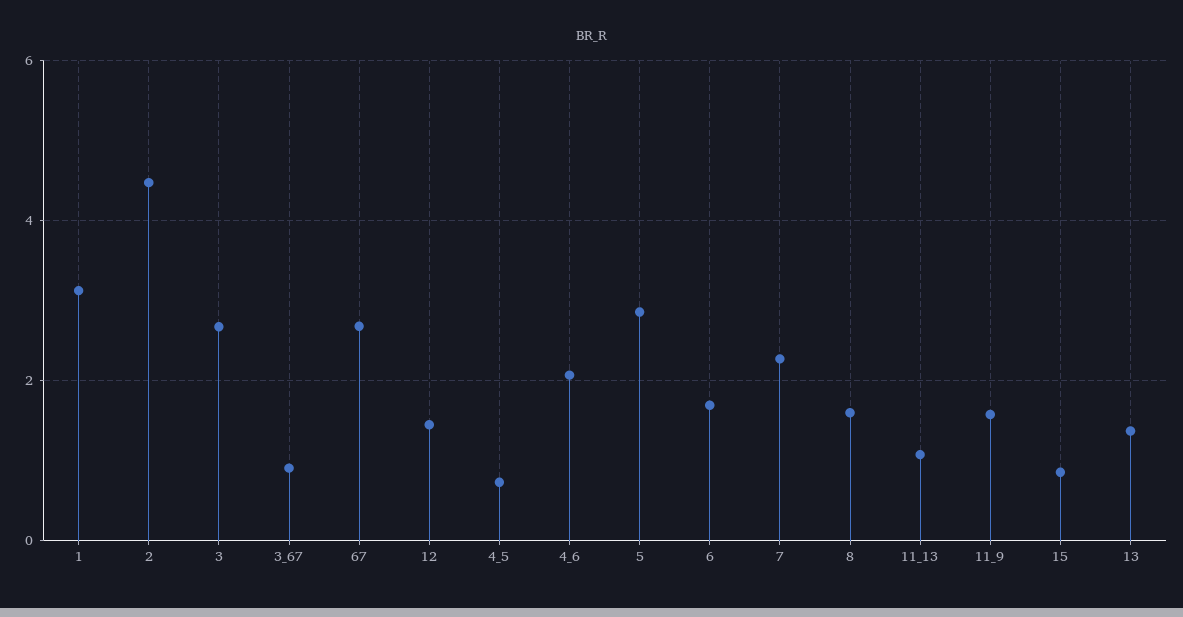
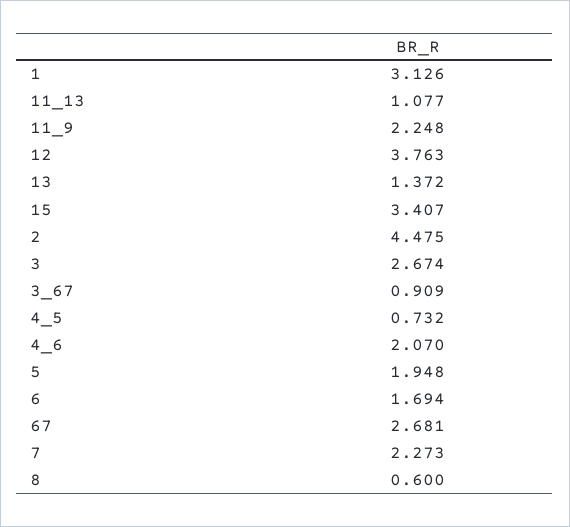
12: 1.4 -> 3.763
5: 2.8 -> 1.948
8: 1.6 -> 0.6
11_9: 1.6 -> 2.248
15: 0.8 -> 3.407

